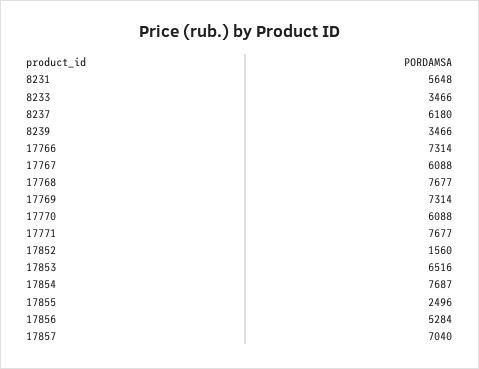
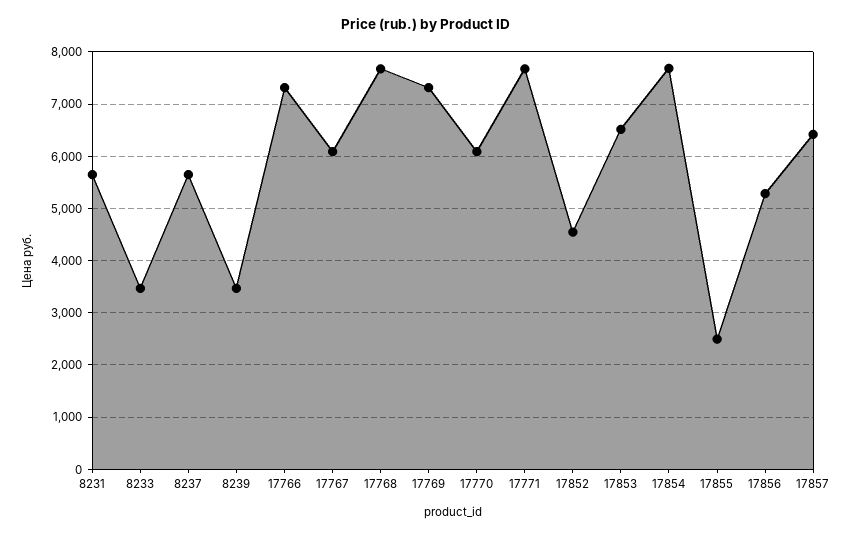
8237: 6180 -> 5600
17852: 1560 -> 4600
17857: 7040 -> 6400

